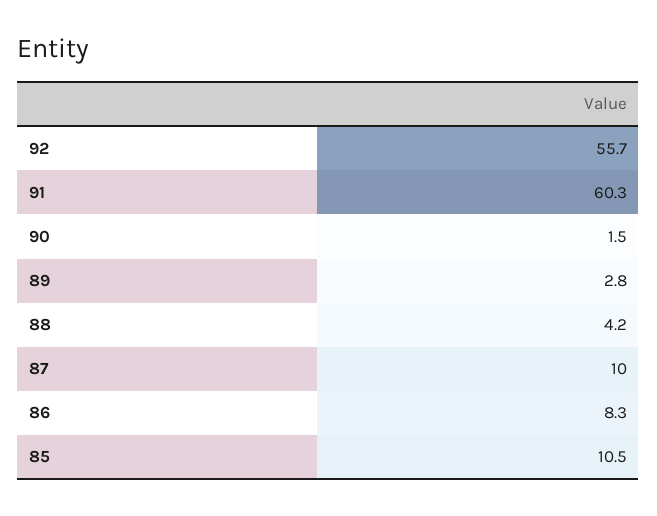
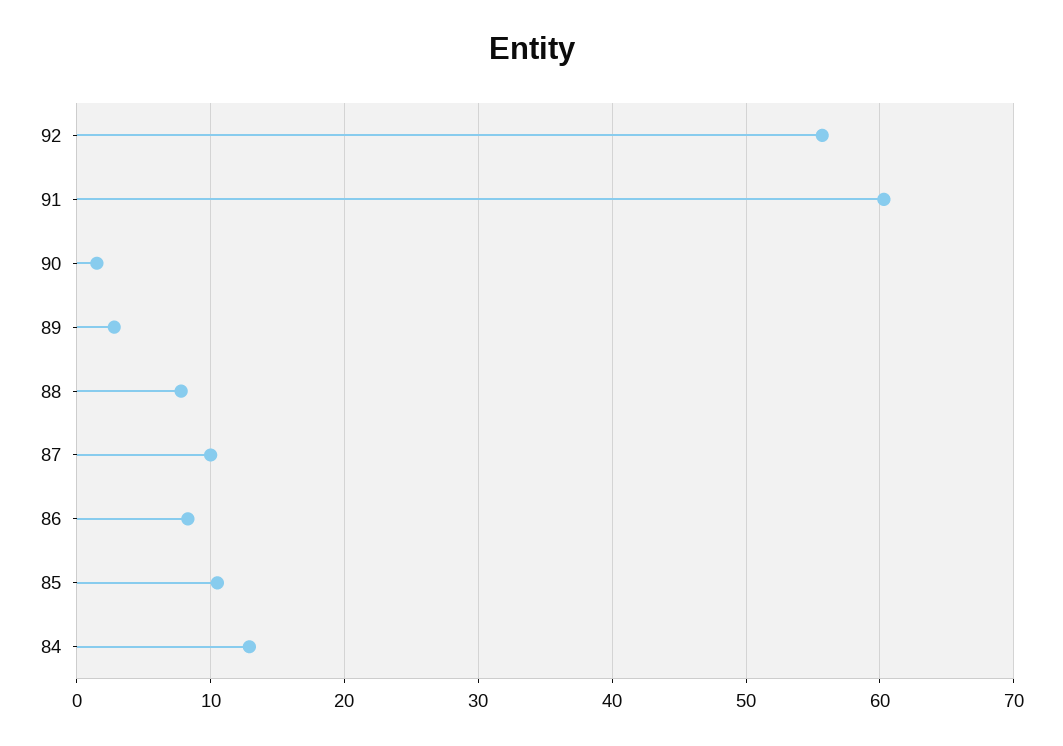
88: 4.2 -> 8
84: none -> 13

